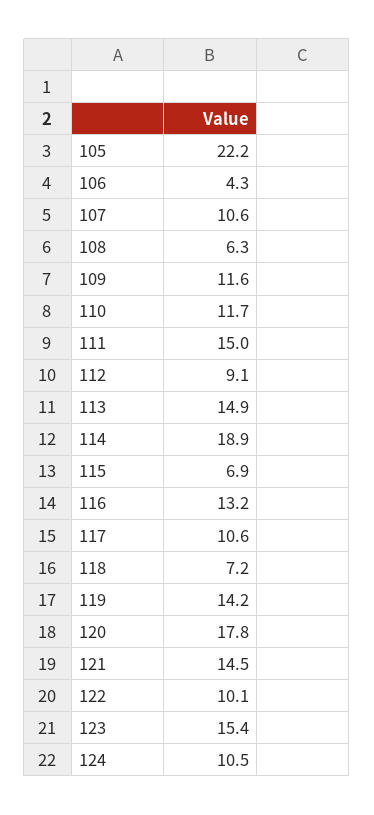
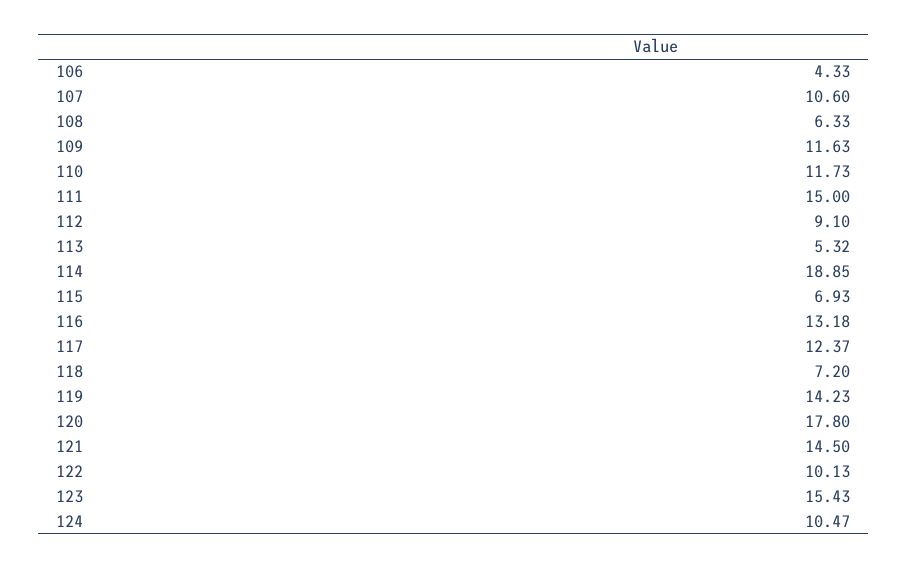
105: 22.2 -> none
113: 14.9 -> 5.32
117: 10.6 -> 12.37

